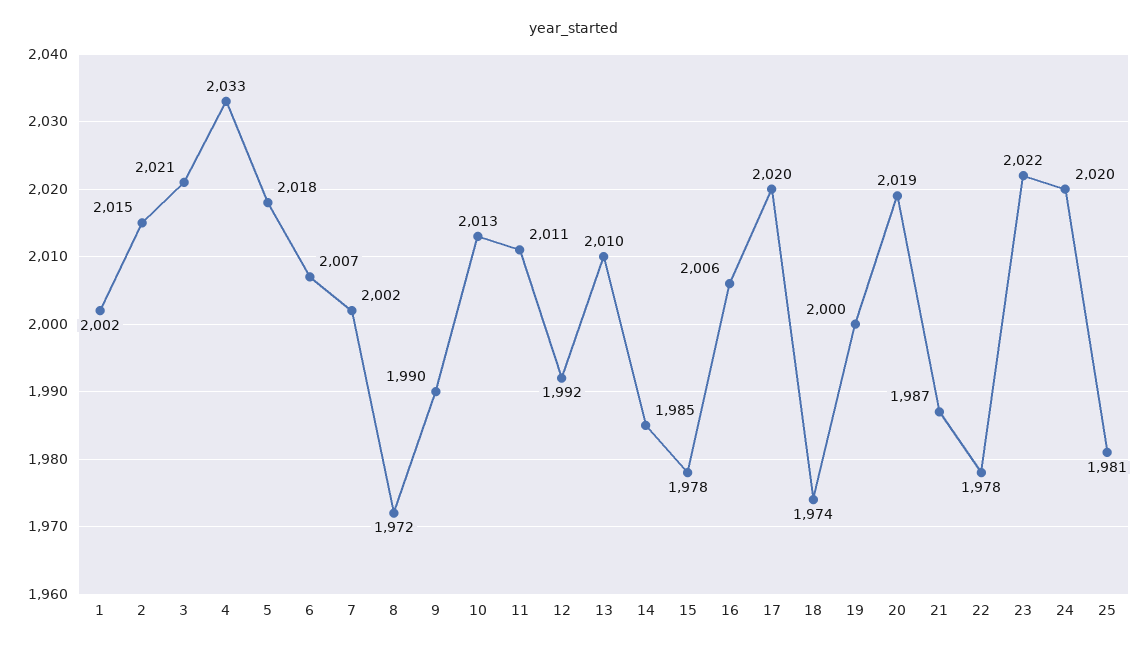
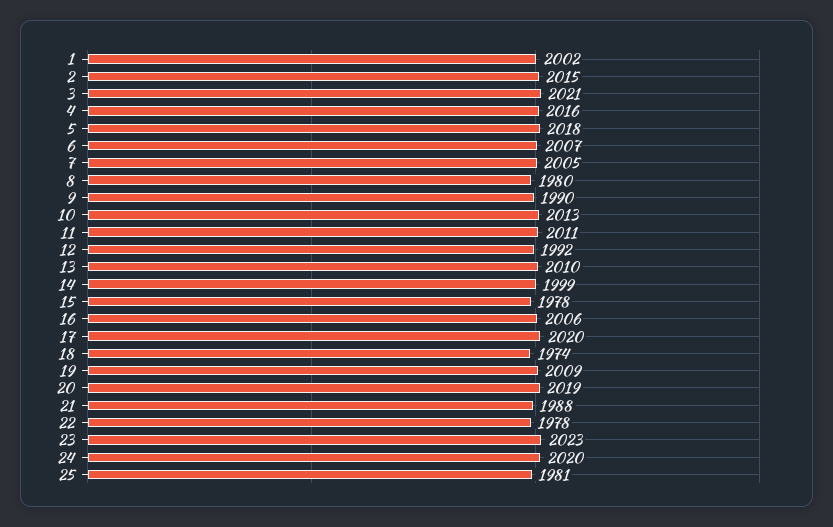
4: 2033 -> 2016
7: 2002 -> 2005
8: 1972 -> 1980
14: 1985 -> 1999
19: 2000 -> 2009
21: 1987 -> 1988
23: 2022 -> 2023

